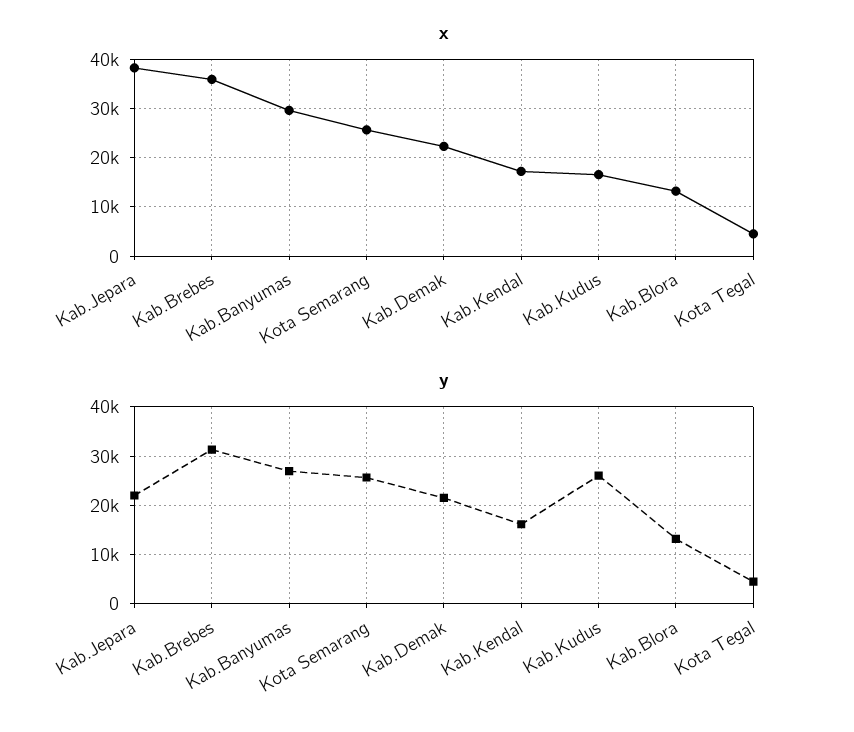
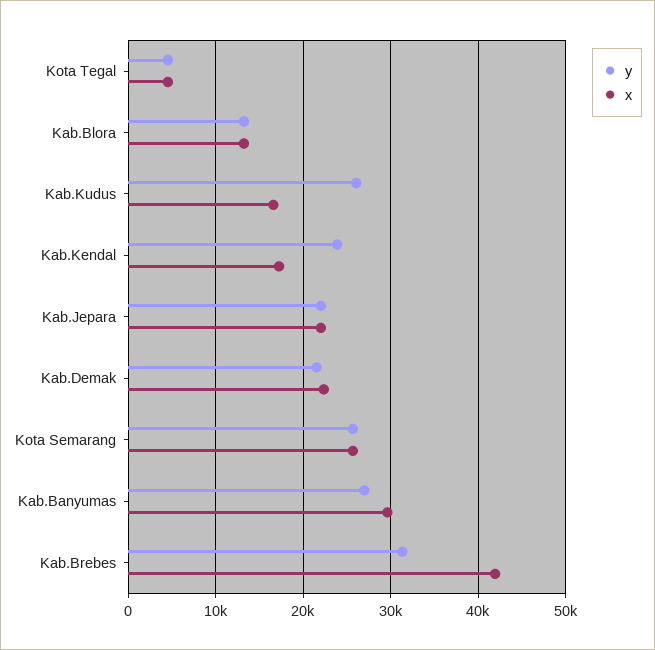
x, Kab.Jepara: 38000 -> 22000
x, Kab.Brebes: 36000 -> 42000
y, Kab.Kendal: 16000 -> 24000

